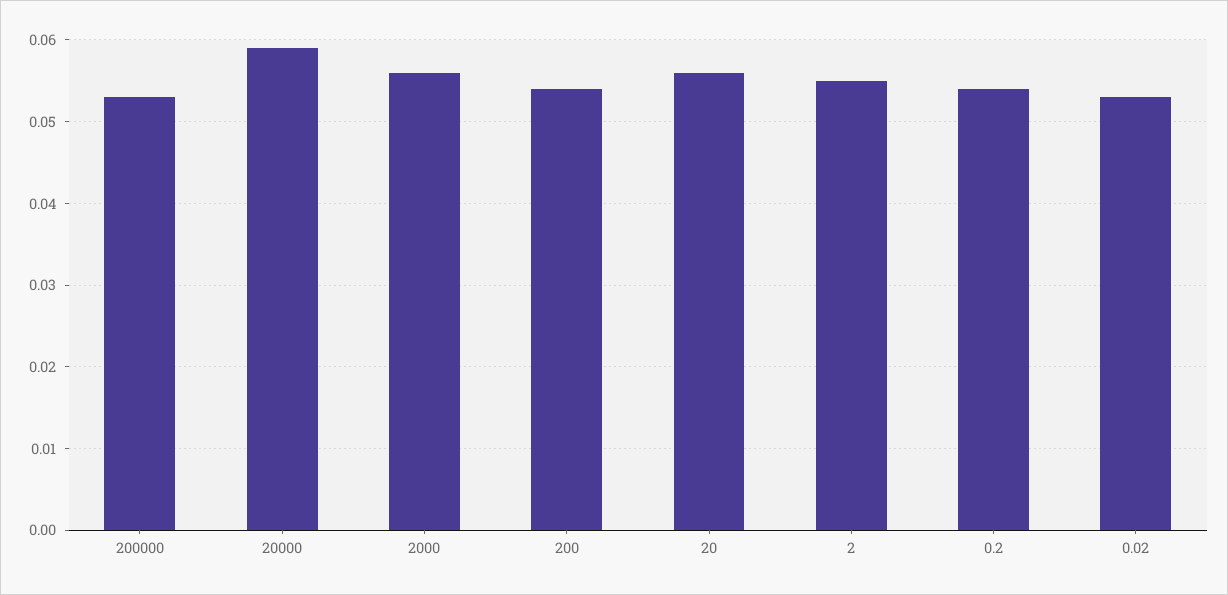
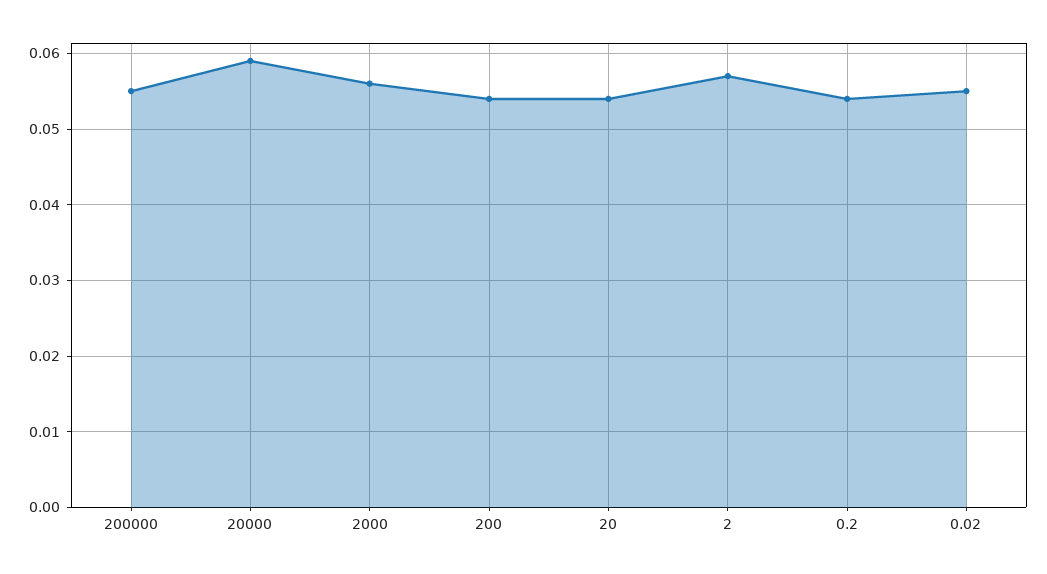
200000: 0.053 -> 0.055
20: 0.056 -> 0.054
2: 0.055 -> 0.057
0.02: 0.053 -> 0.055

